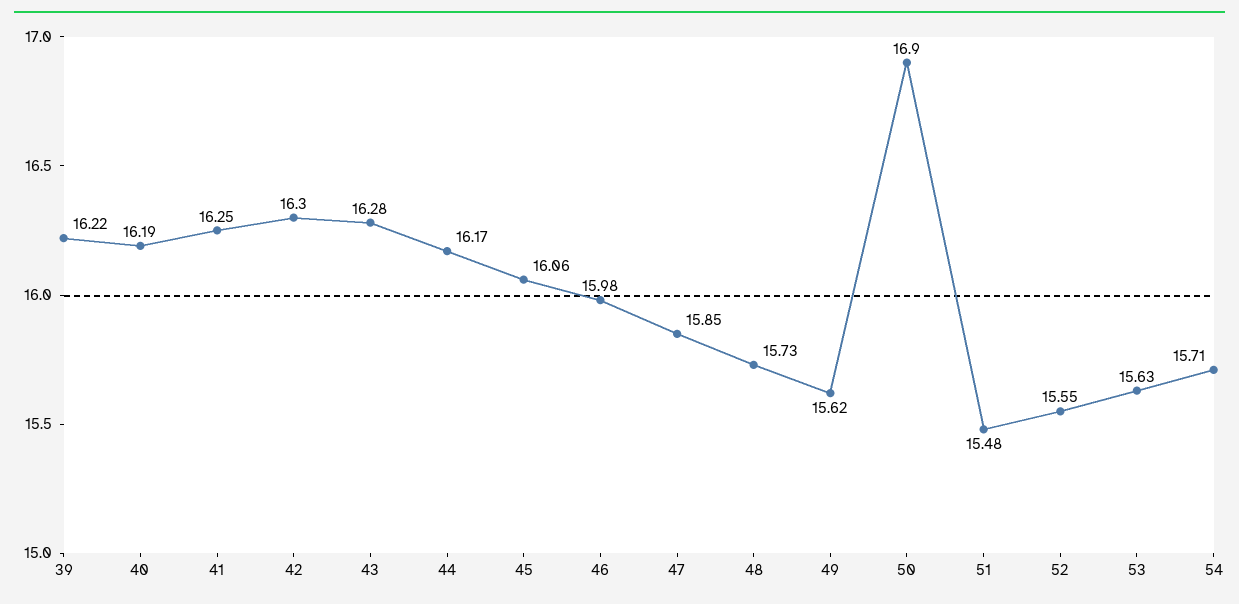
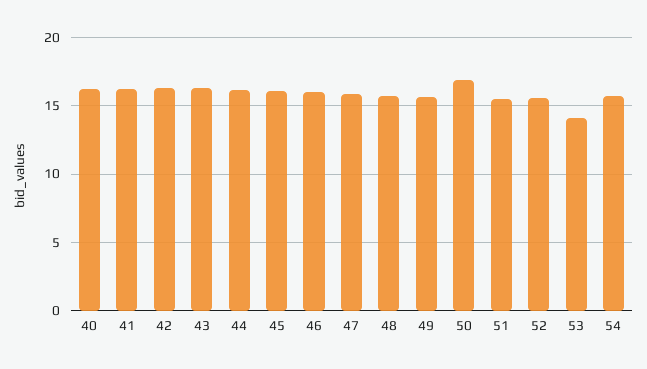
39: 16.22 -> none
53: 15.63 -> 14

